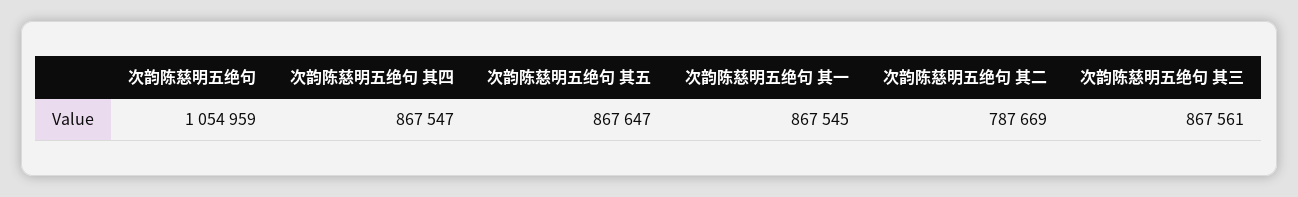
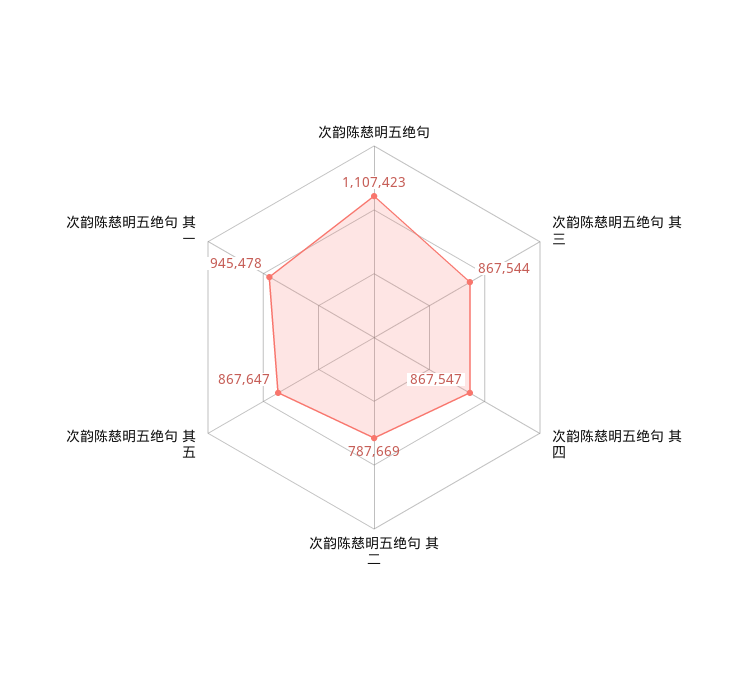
次韵陈慈明五绝句: 1054959 -> 1107423
次韵陈慈明五绝句 其一: 867545 -> 945478
次韵陈慈明五绝句 其三: 867561 -> 867544

